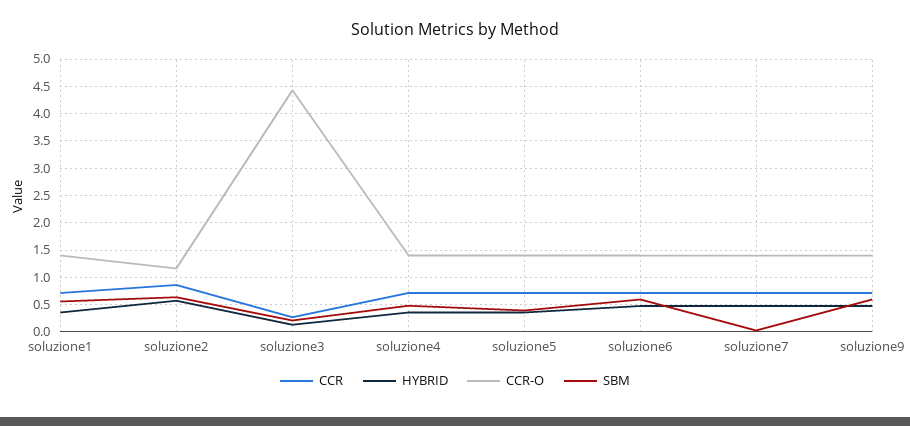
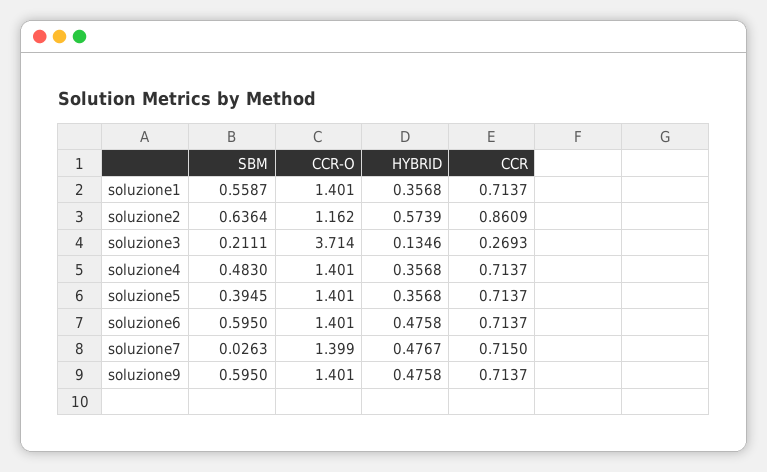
CCR-O, soluzione3: 4.5 -> 3.714

